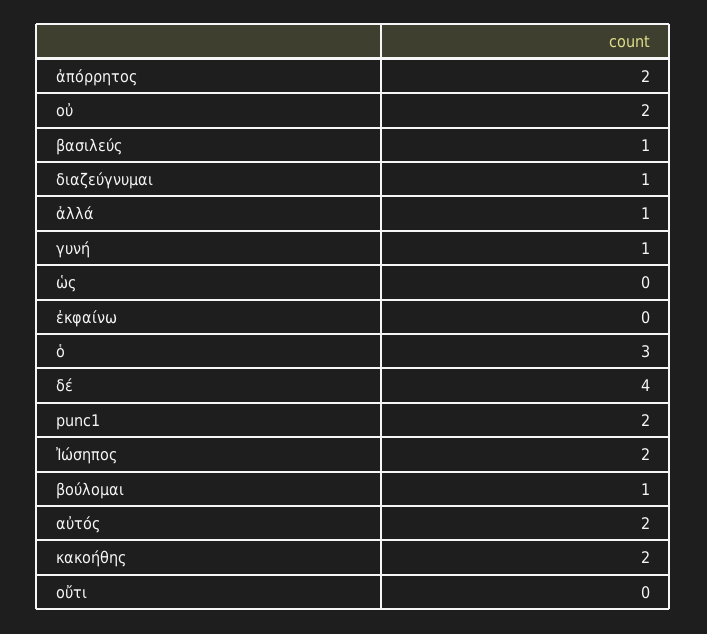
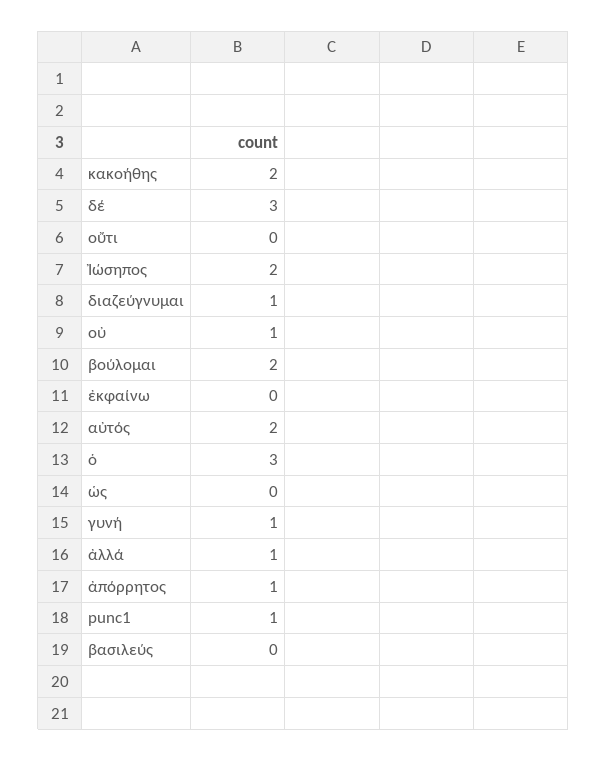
ἀπόρρητος: 2 -> 1
οὐ: 2 -> 1
βασιλεύς: 1 -> 0
δέ: 4 -> 3
punc1: 2 -> 1
βούλομαι: 1 -> 2

